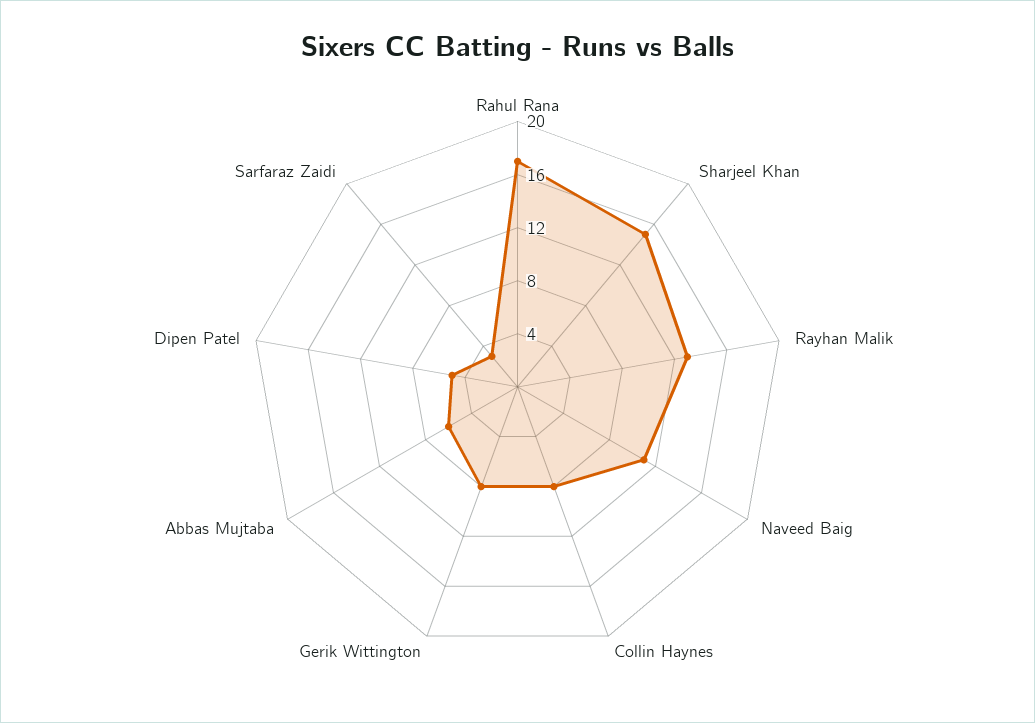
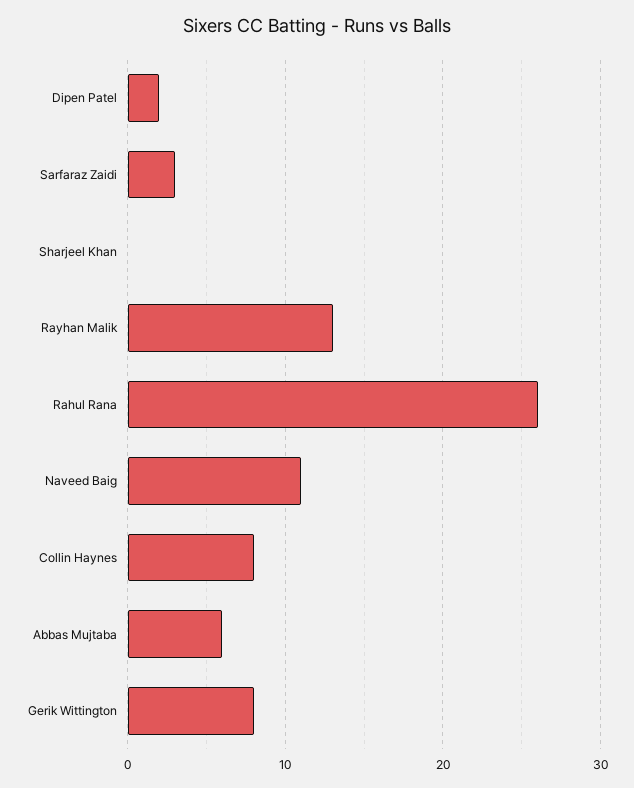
Rahul Rana: 17 -> 26
Sharjeel Khan: 15 -> 0
Dipen Patel: 5 -> 2

